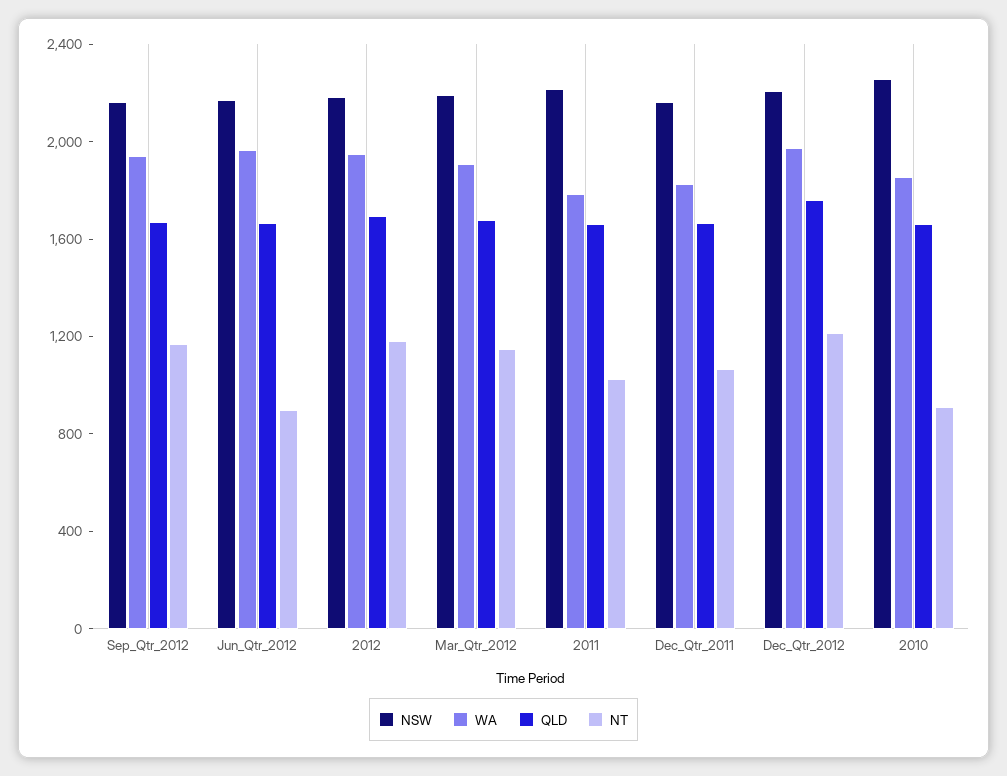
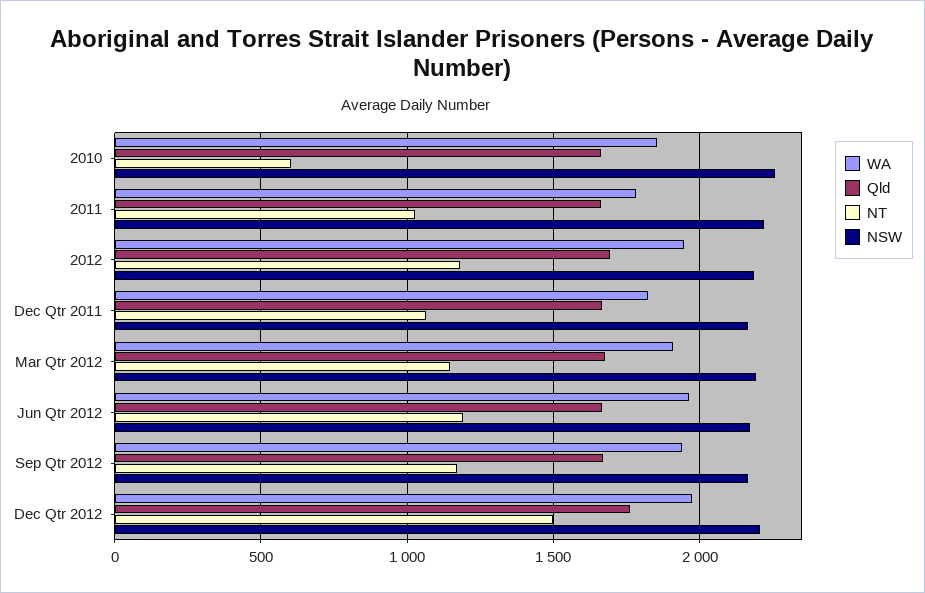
NT, Jun_Qtr_2012: 900 -> 1200
NT, Dec_Qtr_2012: 1200 -> 1500
NT, 2010: 900 -> 600

